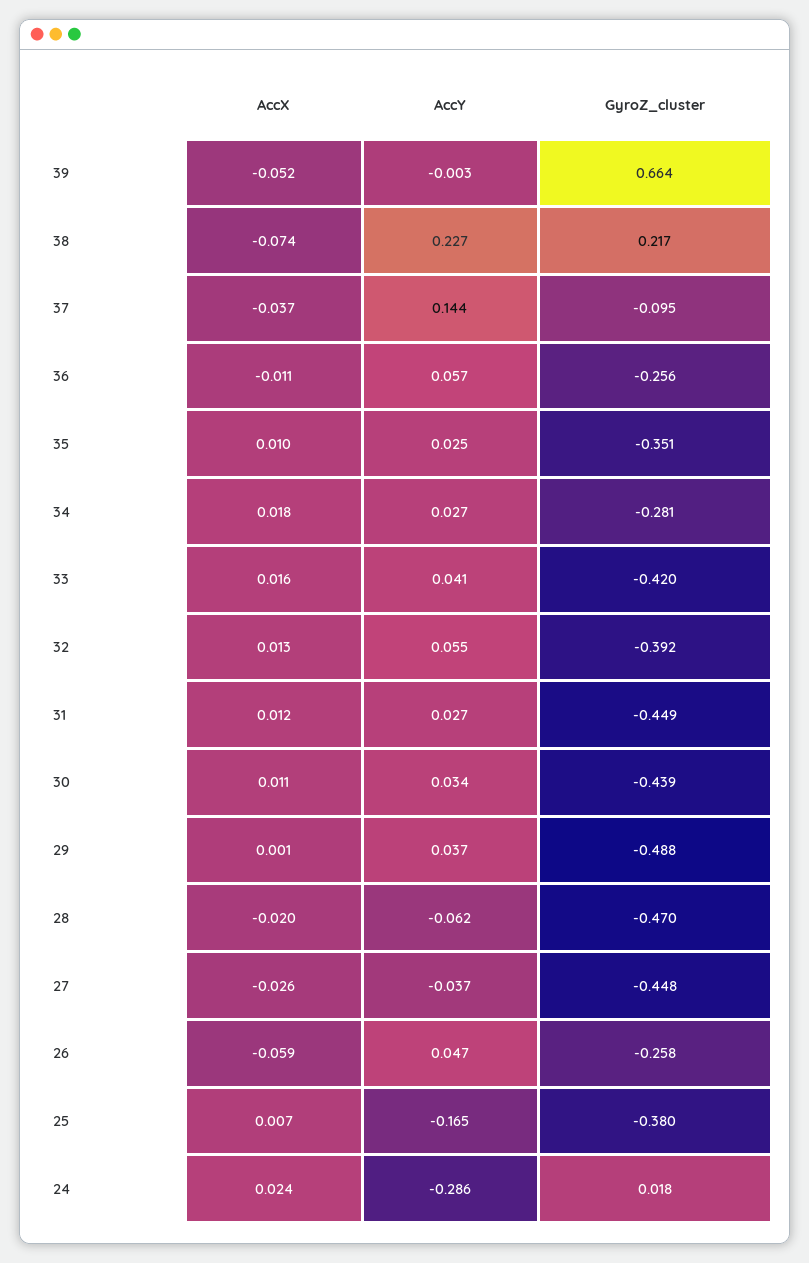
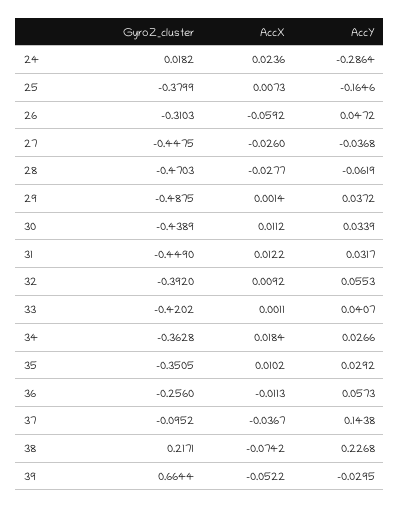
AccY, 39: -0.003 -> -0.0295
AccY, 35: 0.025 -> 0.0292
GyroZ_cluster, 34: -0.281 -> -0.3628
AccX, 33: 0.016 -> 0.0011
AccX, 32: 0.013 -> 0.0092
AccY, 31: 0.027 -> 0.0317
AccX, 28: -0.02 -> -0.0277
GyroZ_cluster, 26: -0.258 -> -0.3103

